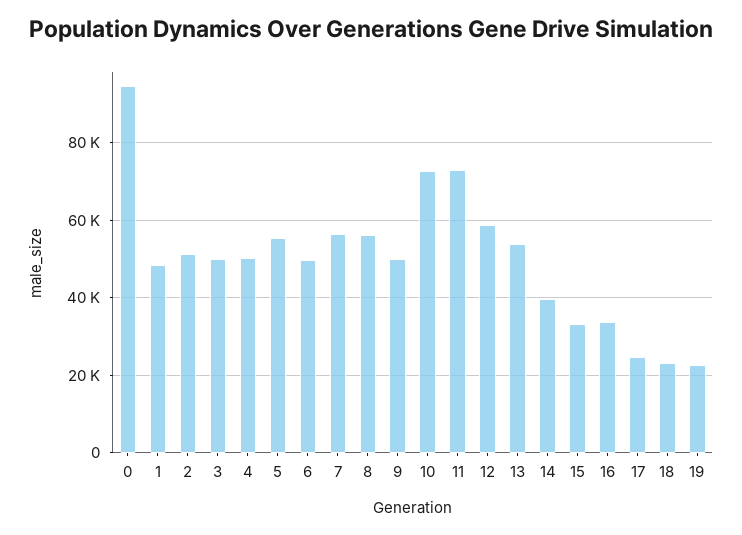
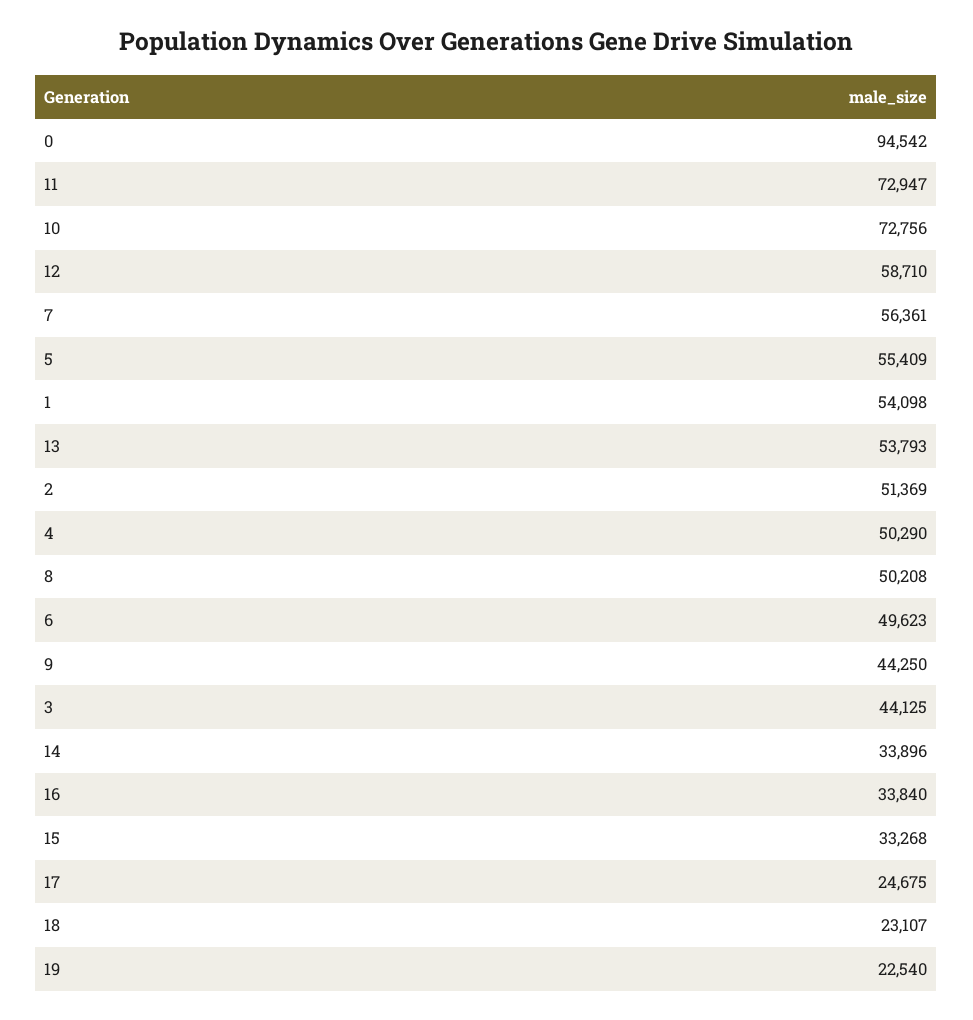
1: 48000 -> 54098
3: 50000 -> 44125
8: 56000 -> 50208
9: 50000 -> 44250
14: 40000 -> 33896

